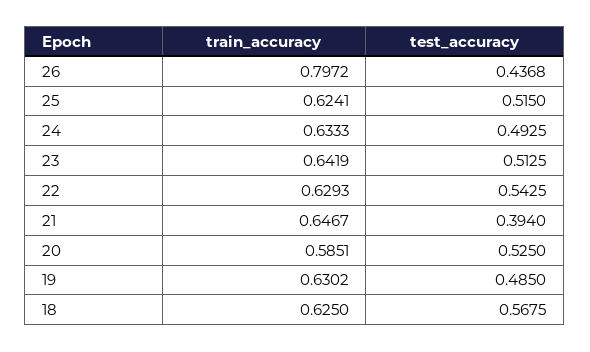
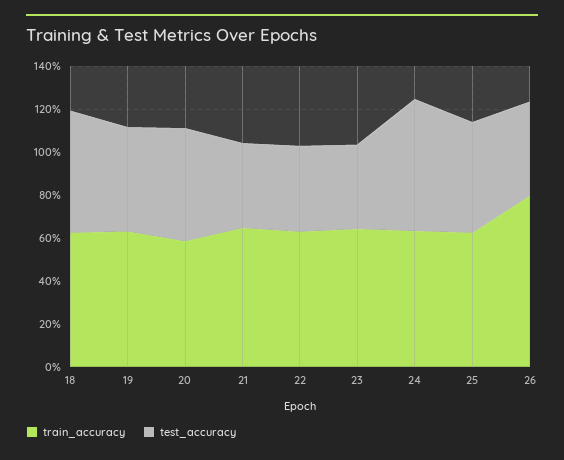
test_accuracy, 24: 0.4925 -> 0.6
test_accuracy, 23: 0.5125 -> 0.4
test_accuracy, 22: 0.5425 -> 0.4

